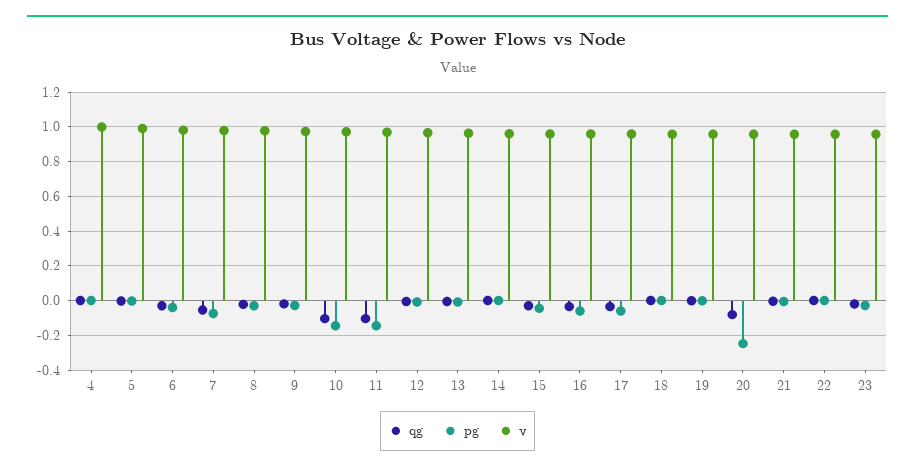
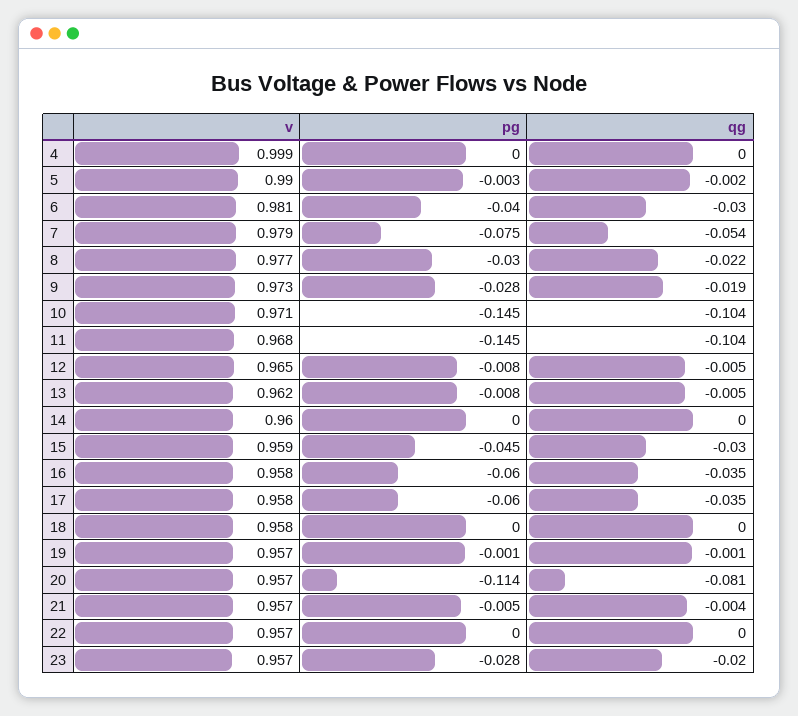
pg, 20: -0.25 -> -0.114

